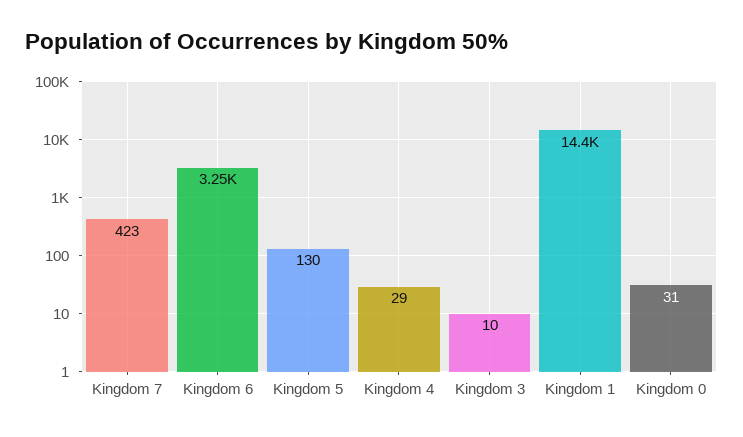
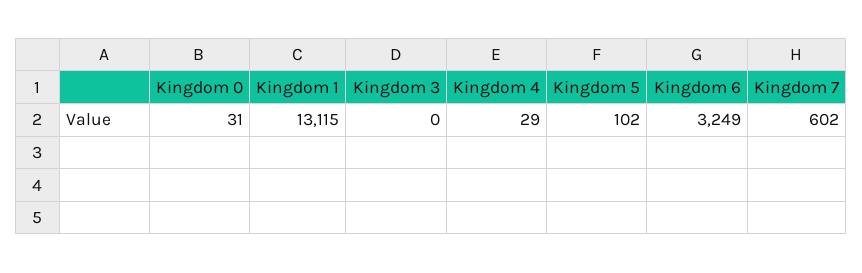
Kingdom 7: 423 -> 602
Kingdom 5: 130 -> 102
Kingdom 3: 10 -> 0
Kingdom 1: 14400 -> 13115

